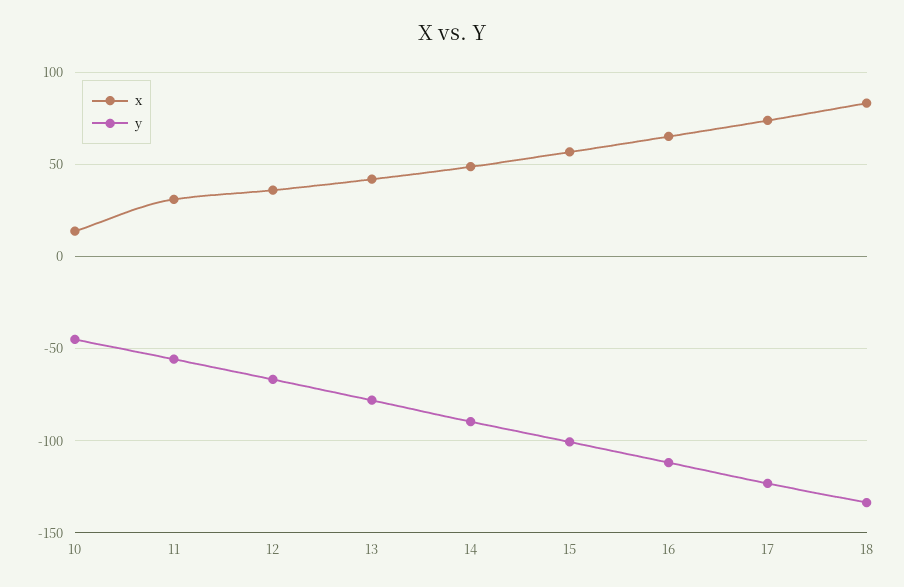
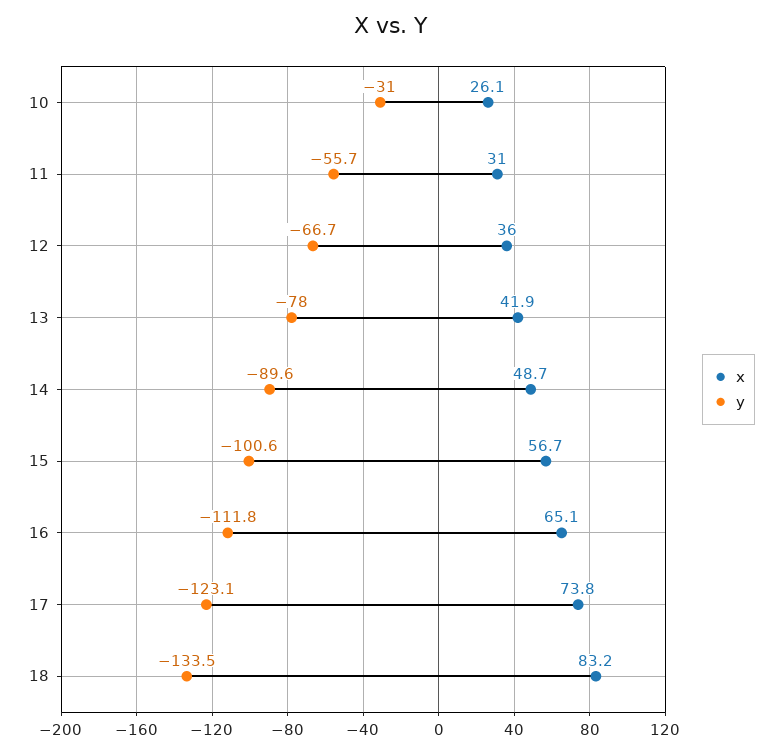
x, 10: 15 -> 26.1
y, 10: -45 -> -31

